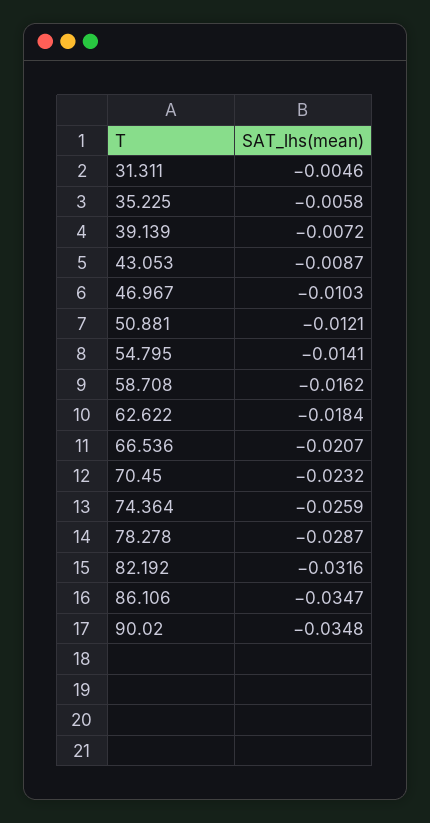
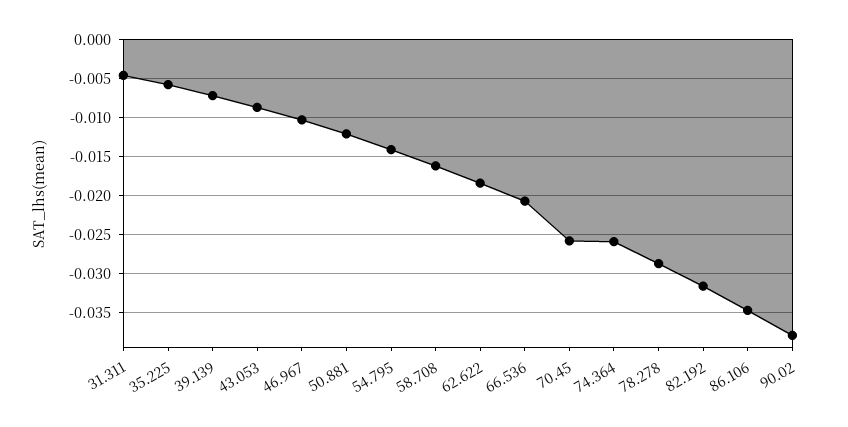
70.45: -0.0232 -> -0.026
90.02: -0.0348 -> -0.038

